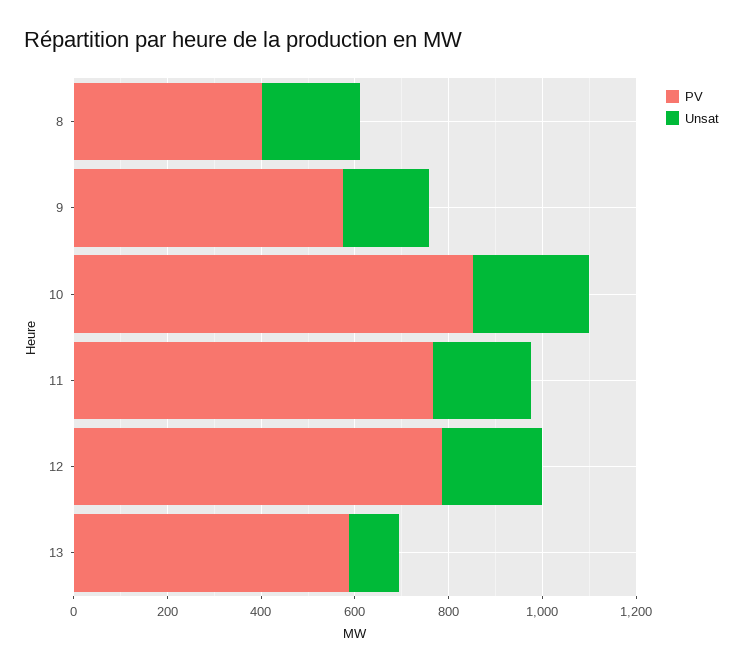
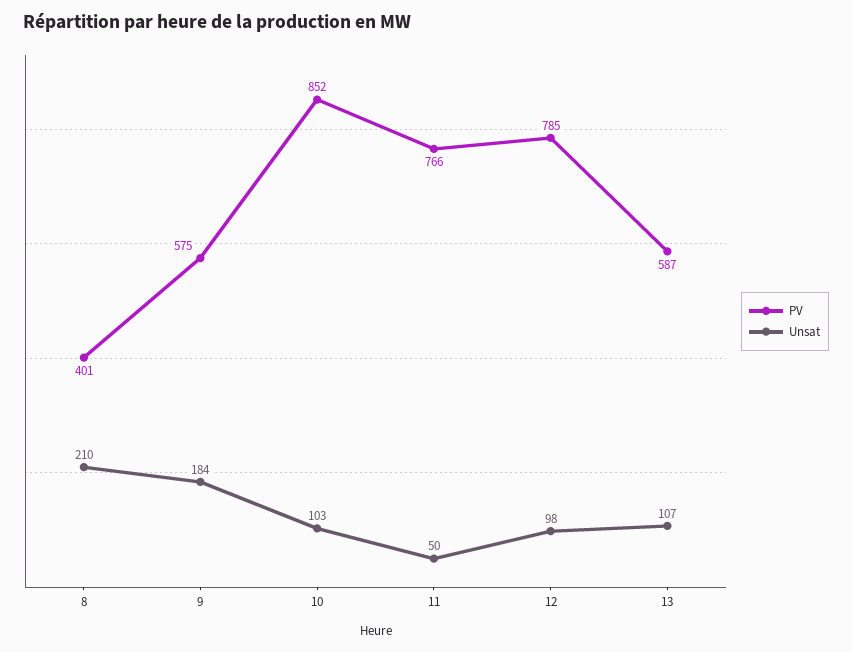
Unsat, 10: 250 -> 103
Unsat, 11: 200 -> 50
Unsat, 12: 200 -> 98

